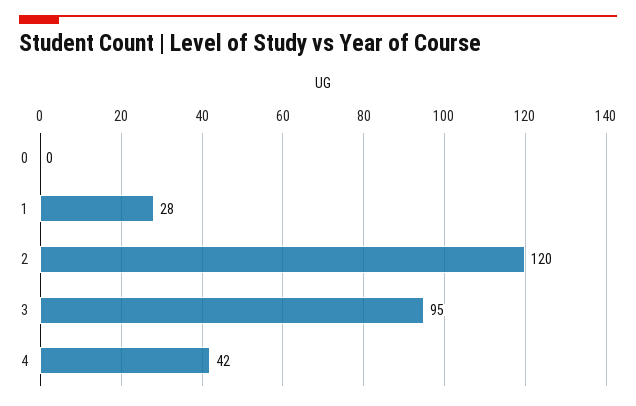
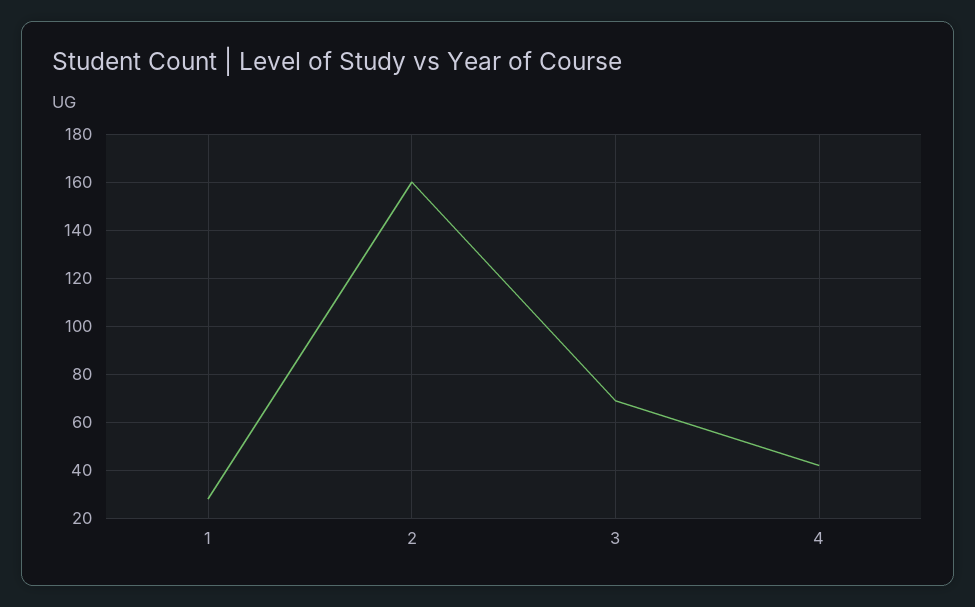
0: 0 -> none
2: 120 -> 160
3: 95 -> 70

